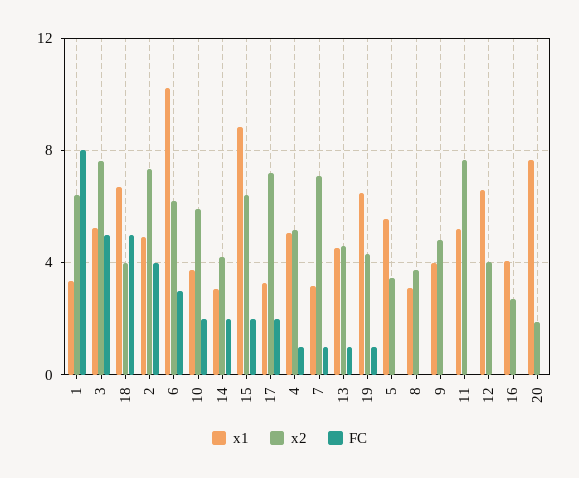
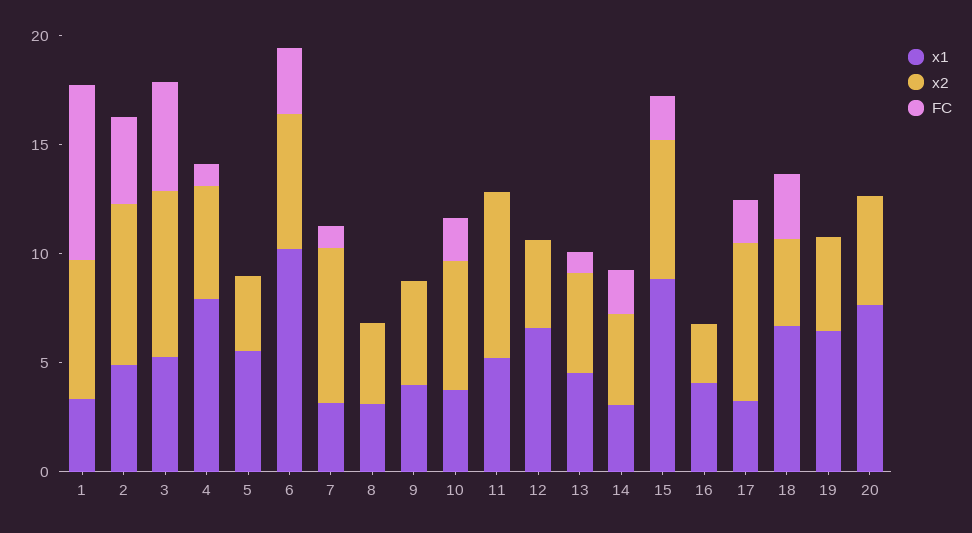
FC, 18: 5 -> 3
x1, 4: 5 -> 8
FC, 19: 1 -> 0
x2, 20: 2 -> 5

